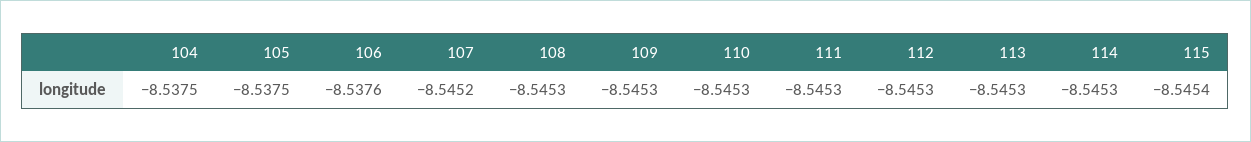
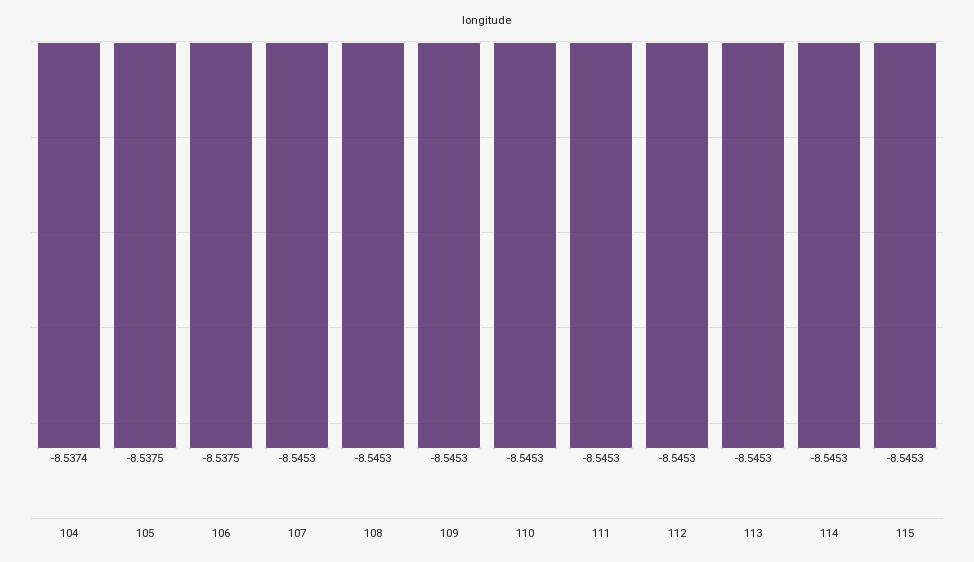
104: -8.5375 -> -8.5374
106: -8.5376 -> -8.5375
107: -8.5452 -> -8.5453
115: -8.5454 -> -8.5453

